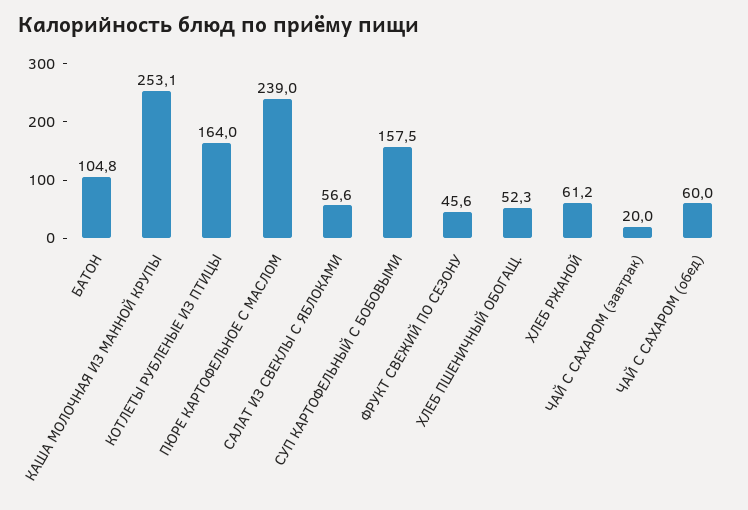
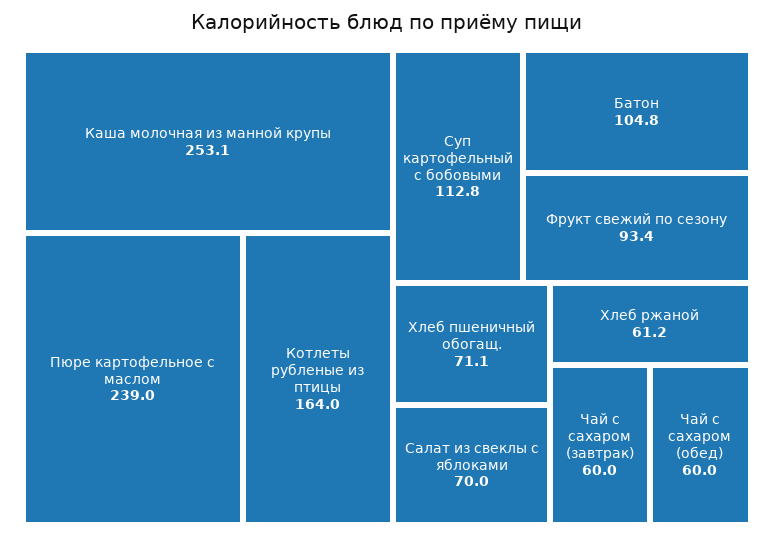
САЛАТ ИЗ СВЕКЛЫ С ЯБЛОКАМИ: 56.6 -> 70
СУП КАРТОФЕЛЬНЫЙ С БОБОВЫМИ: 157.5 -> 112.8
ФРУКТ СВЕЖИЙ ПО СЕЗОНУ: 45.6 -> 93.4
ХЛЕБ ПШЕНИЧНЫЙ ОБОГАЩ.: 52.3 -> 71.1
ЧАЙ С САХАРОМ (завтрак): 20 -> 60

